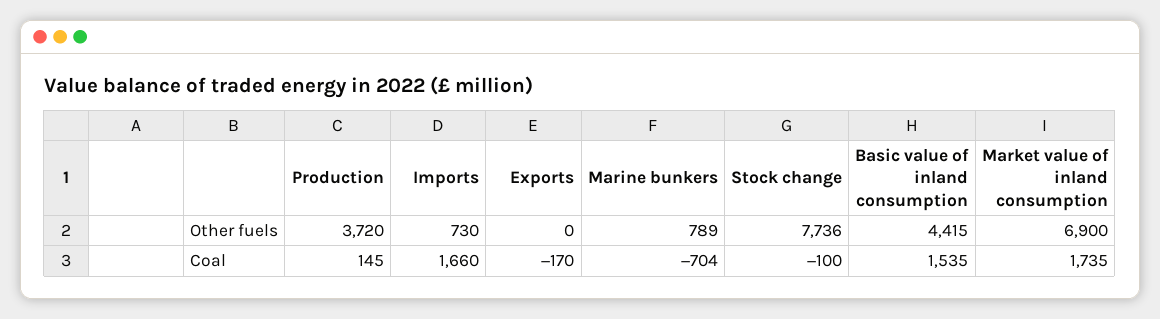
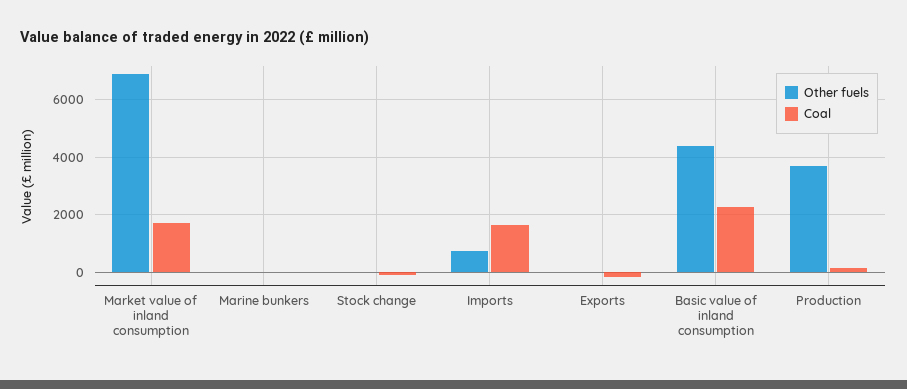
Other fuels, Marine bunkers: 789 -> 0
Other fuels, Stock change: 7736 -> 0
Coal, Marine bunkers: -704 -> 0
Coal, Basic value of inland consumption: 1535 -> 2250

